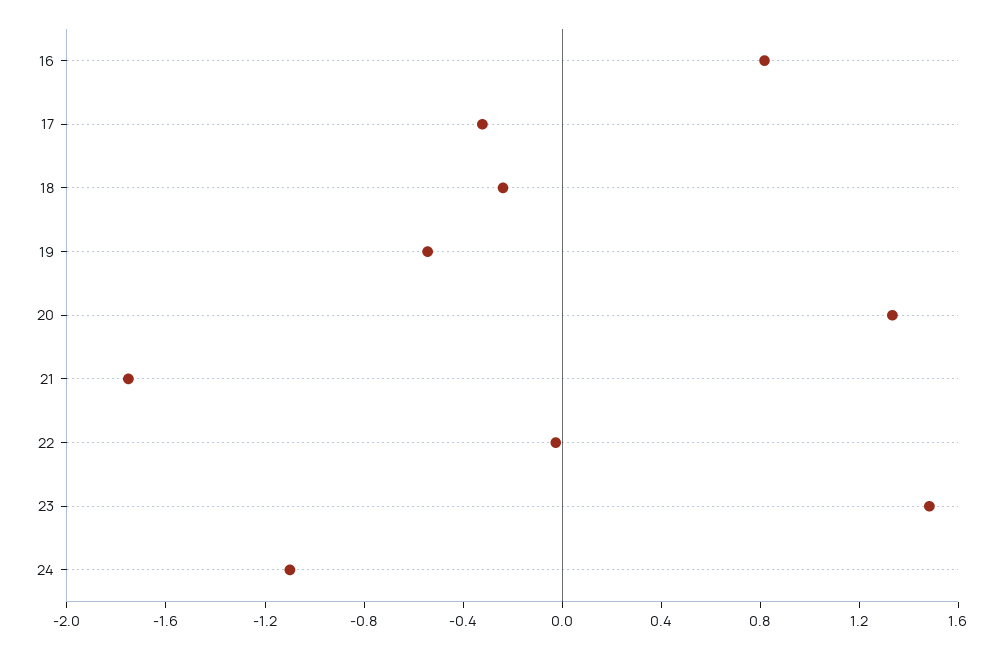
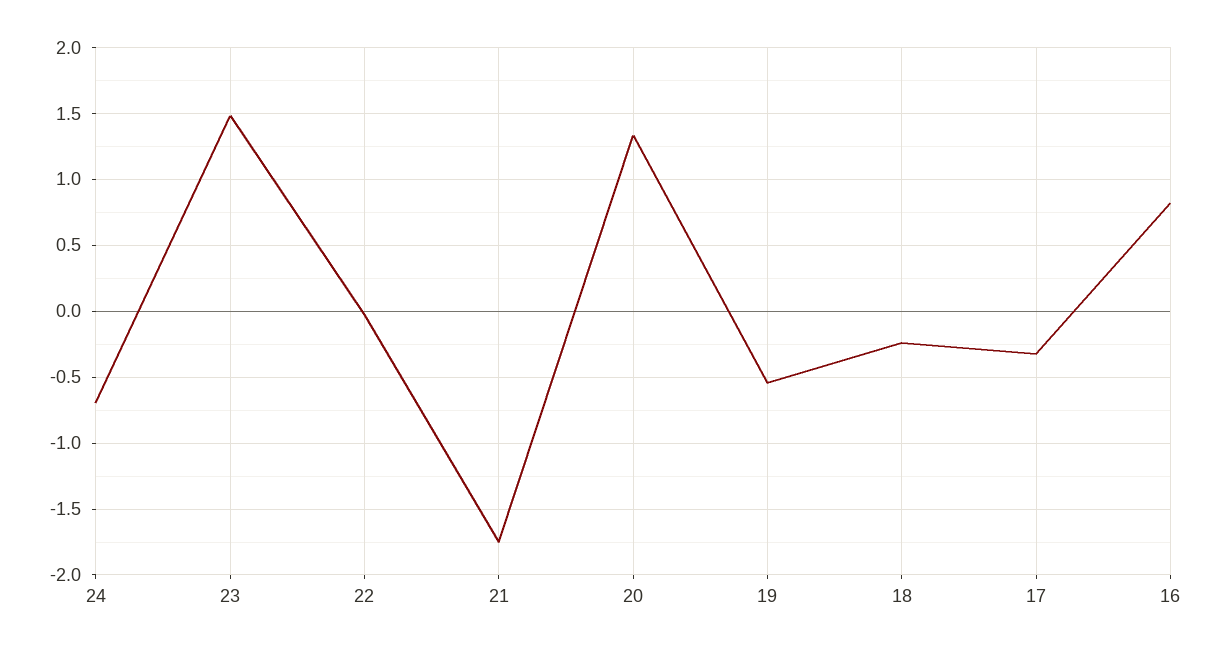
24: -1.1 -> -0.7

